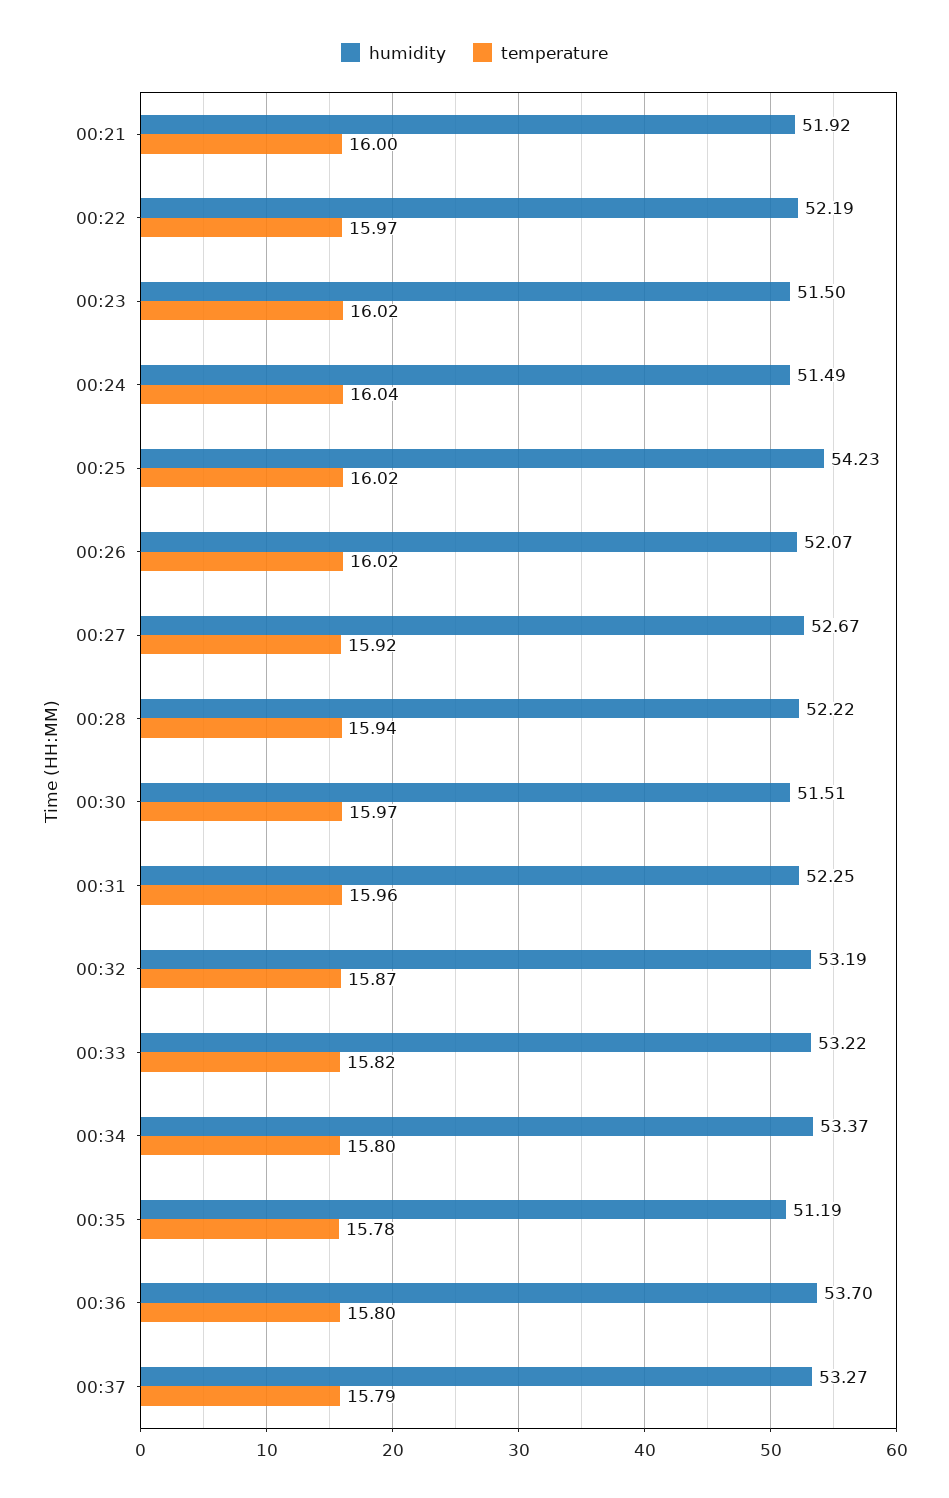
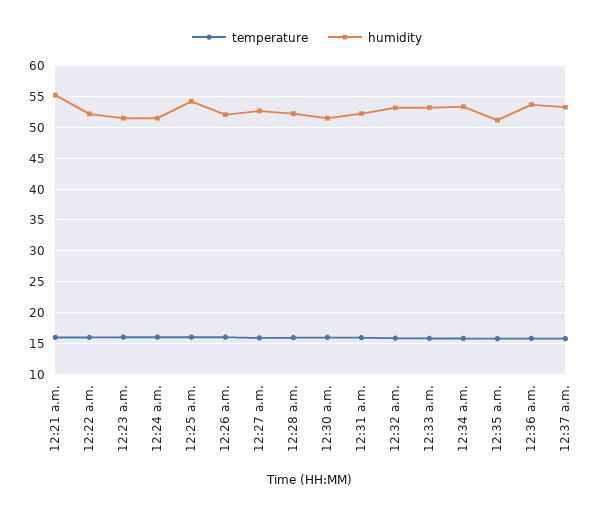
humidity, 00:21: 51.92 -> 55

